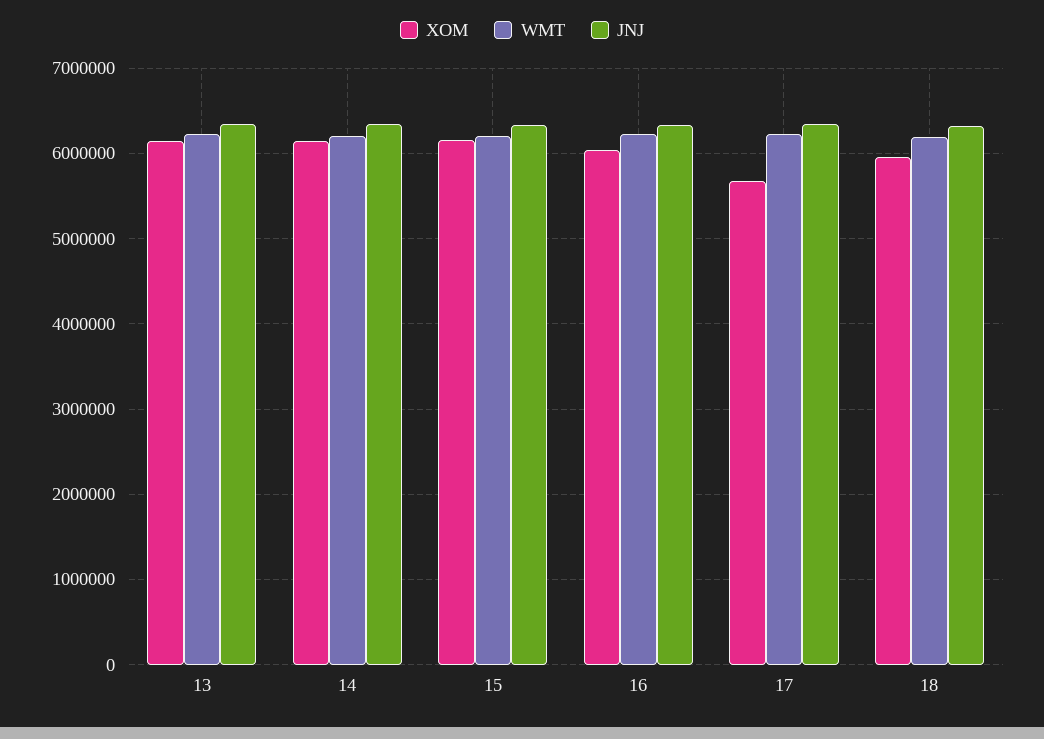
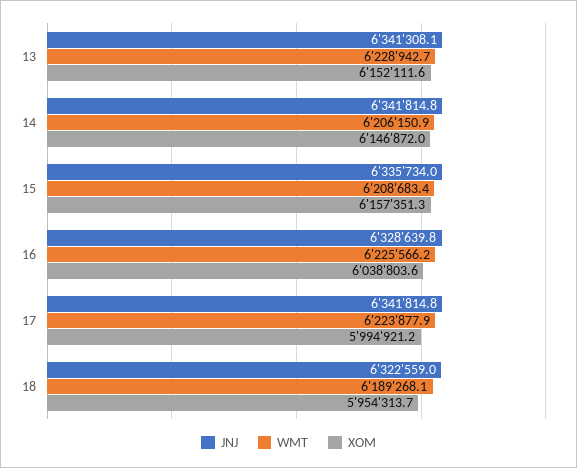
XOM, 17: 5700000 -> 5994921.2

